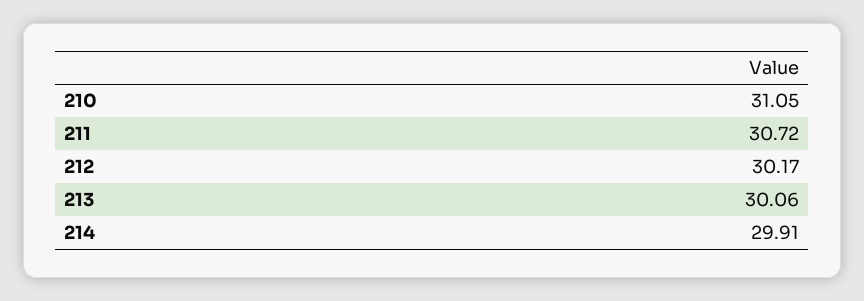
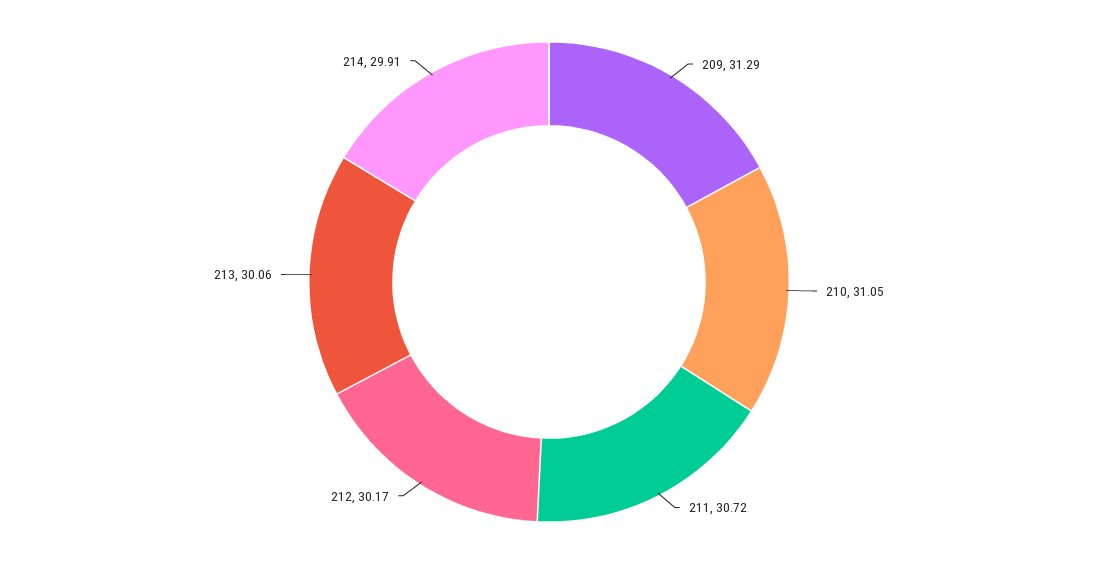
209: none -> 31.29

